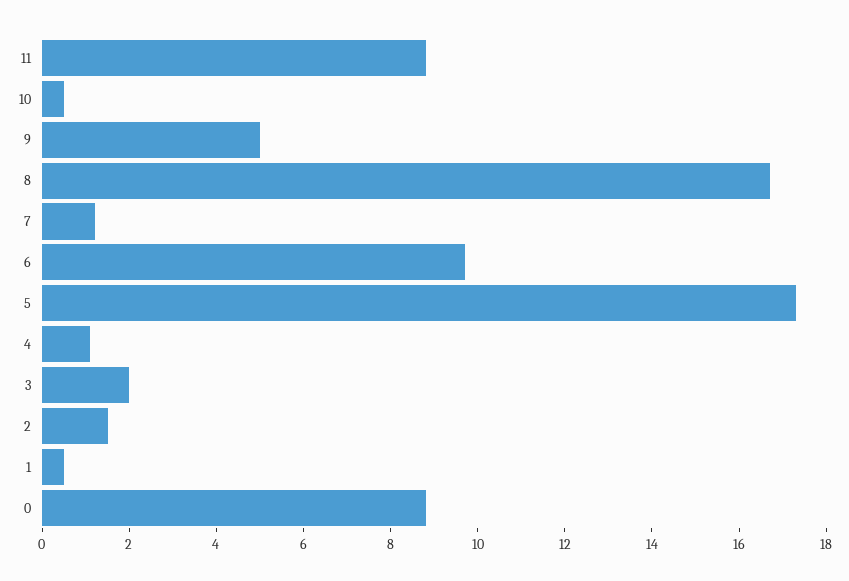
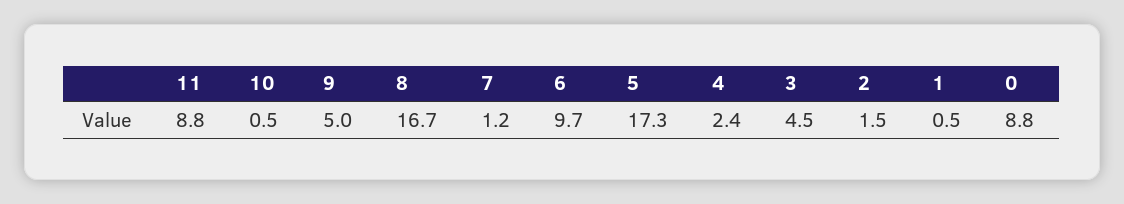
4: 1 -> 2.4
3: 2 -> 4.5

